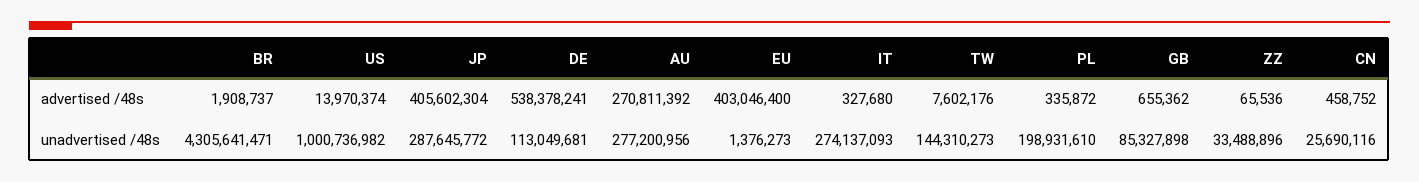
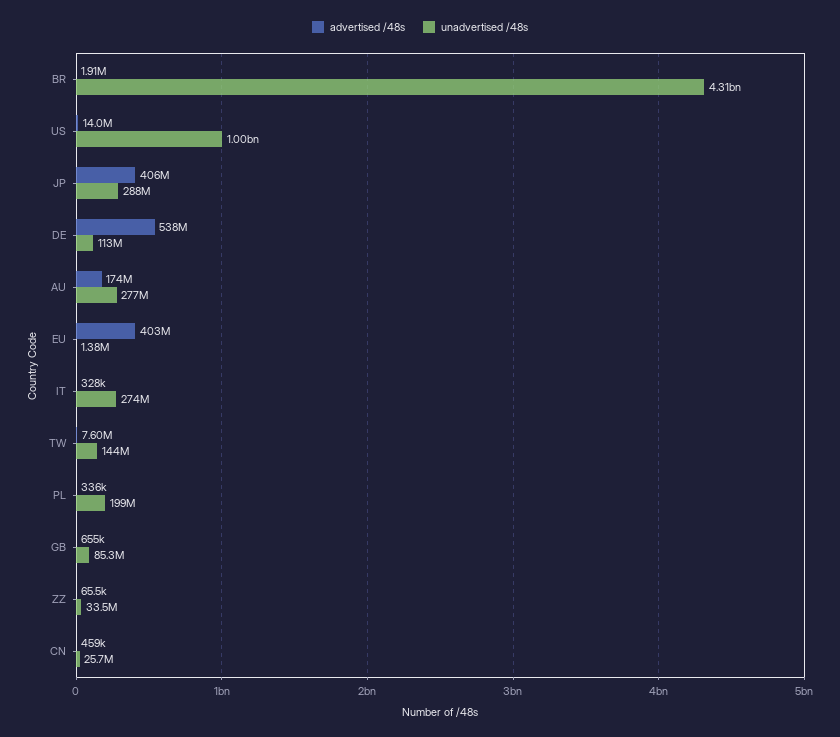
advertised /48s, AU: 270811392 -> 174000000

